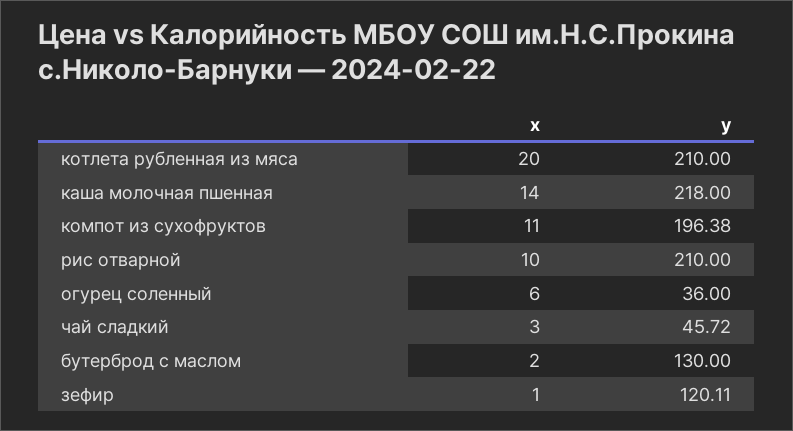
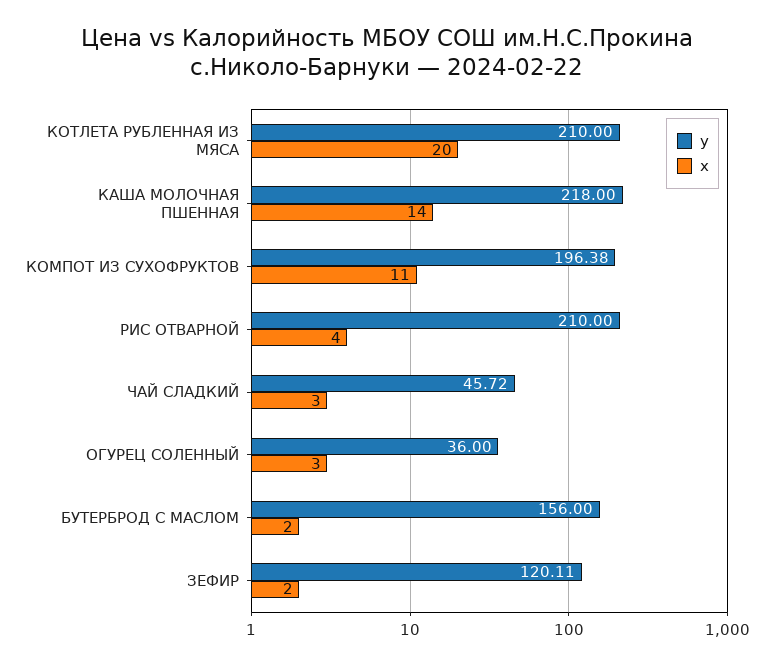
x, рис отварной: 10 -> 4
x, огурец соленный: 6 -> 3
y, бутерброд с маслом: 130 -> 156
x, зефир: 1 -> 2

